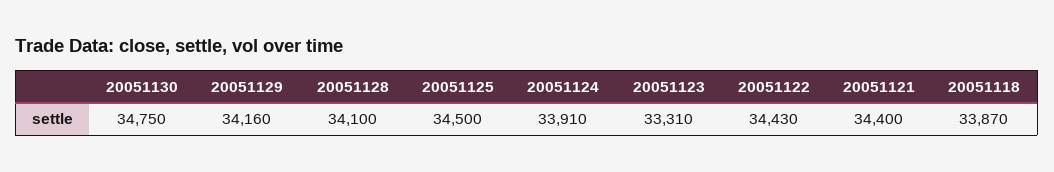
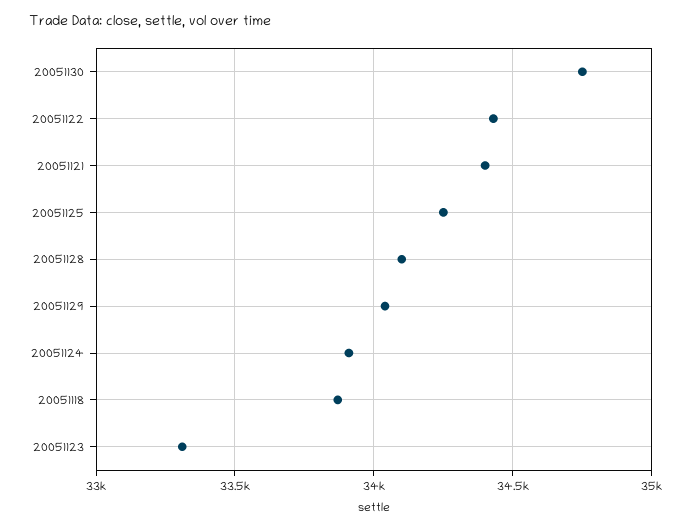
20051129: 34160 -> 34050
20051125: 34500 -> 34250

